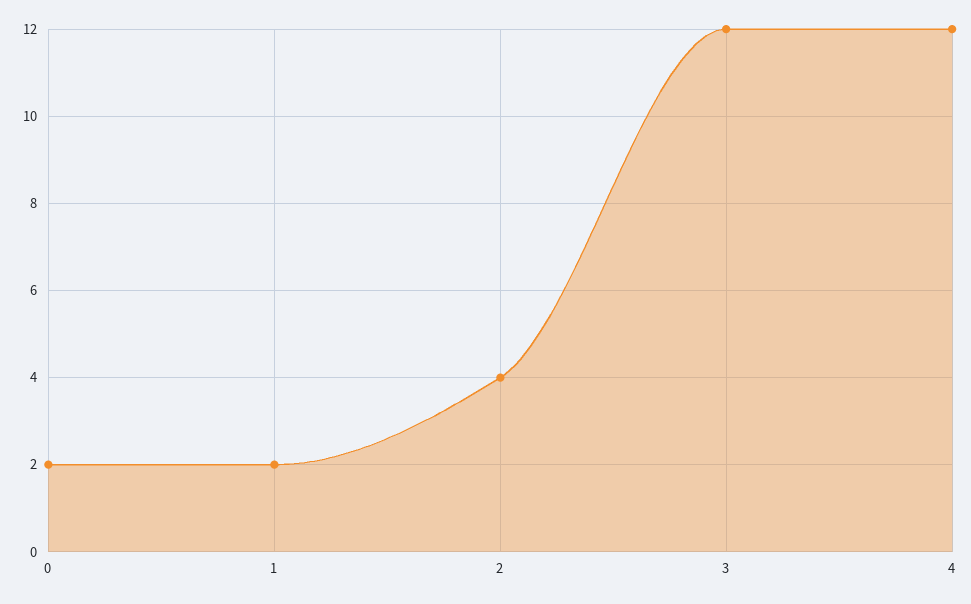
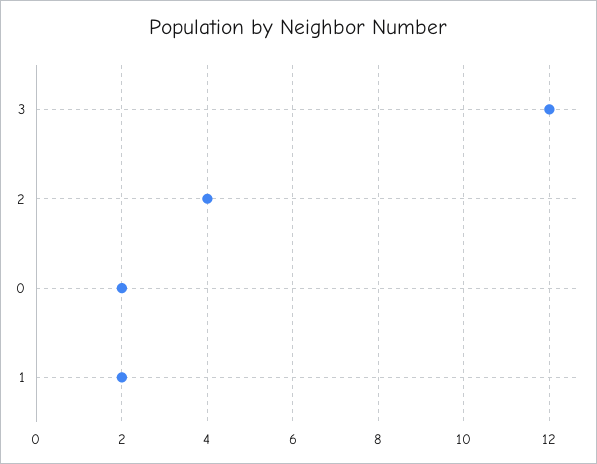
4: 12 -> none

